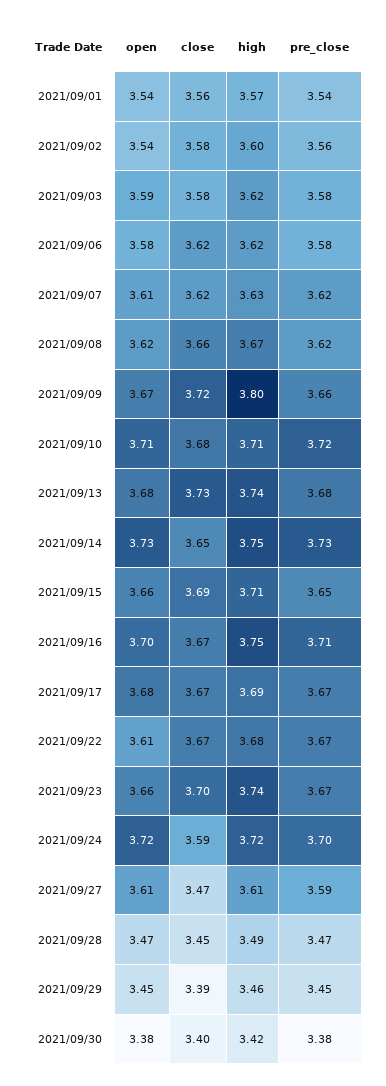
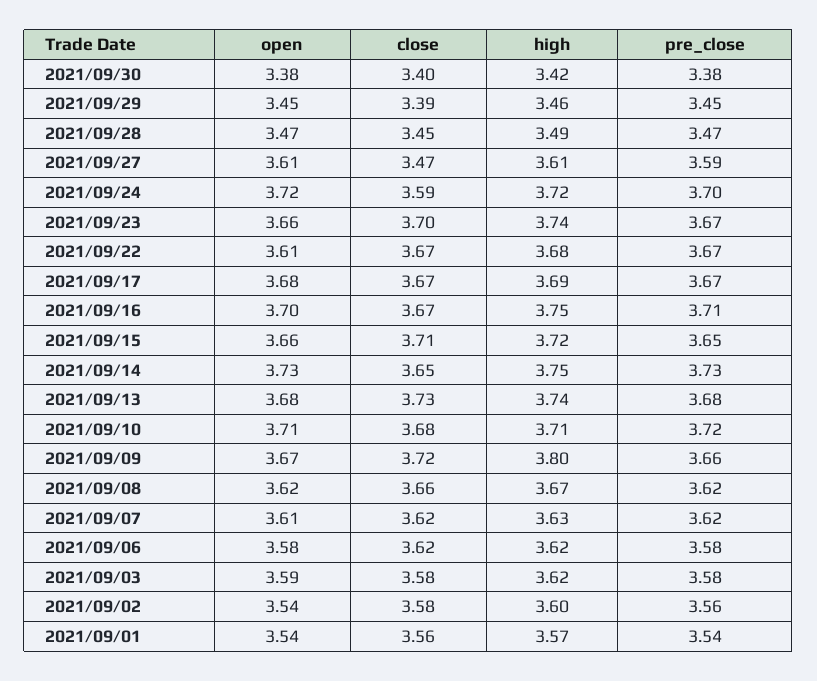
close, 2021/09/15: 3.69 -> 3.71
high, 2021/09/15: 3.71 -> 3.72

